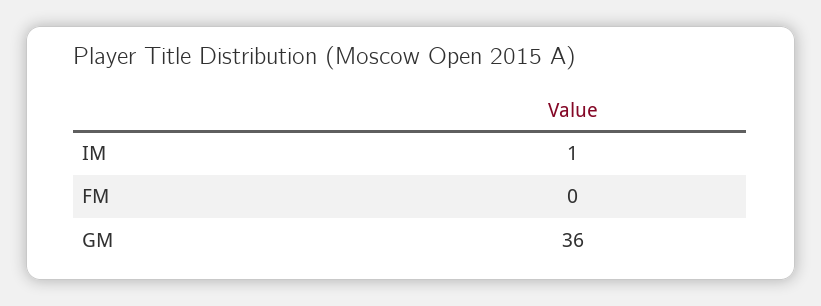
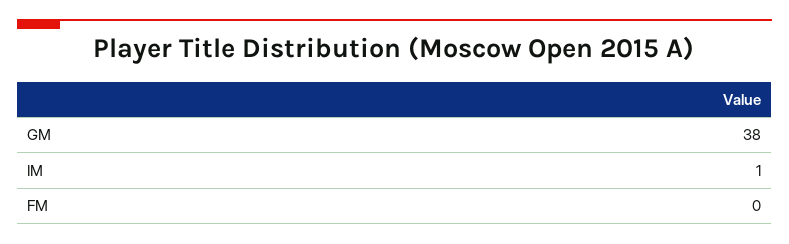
GM: 36 -> 38

